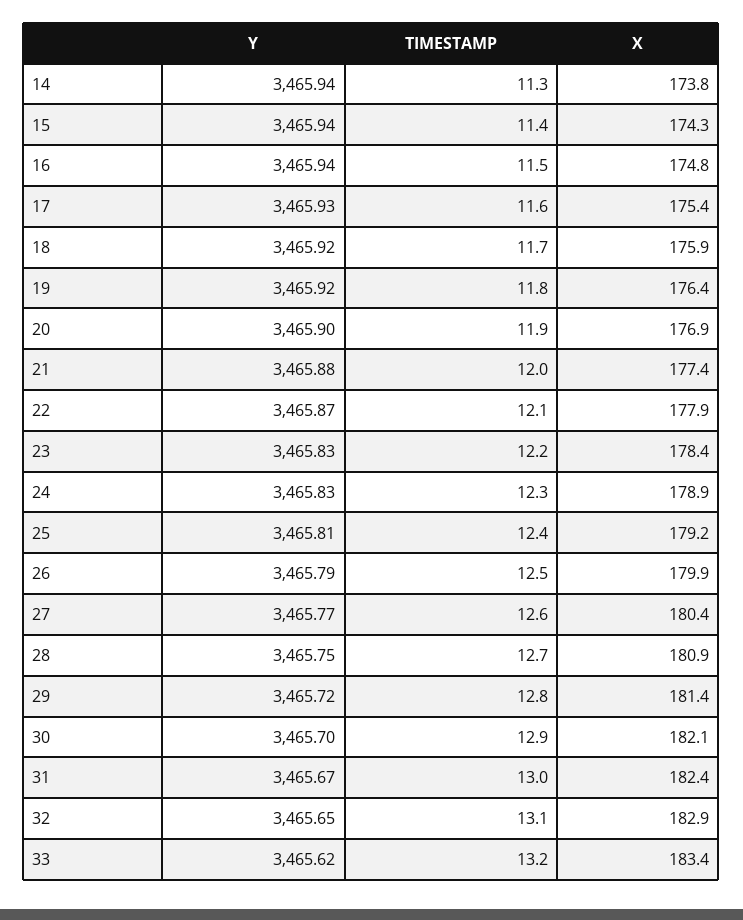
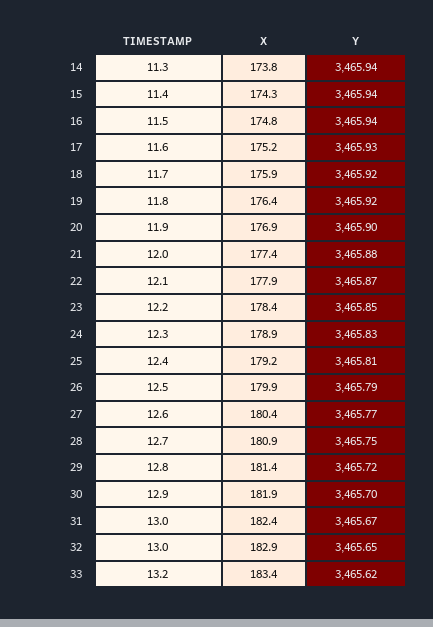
X, 17: 175.4 -> 175.2
Y, 23: 3465.83 -> 3465.85
X, 30: 182.1 -> 181.9
TIMESTAMP, 32: 13.1 -> 13

